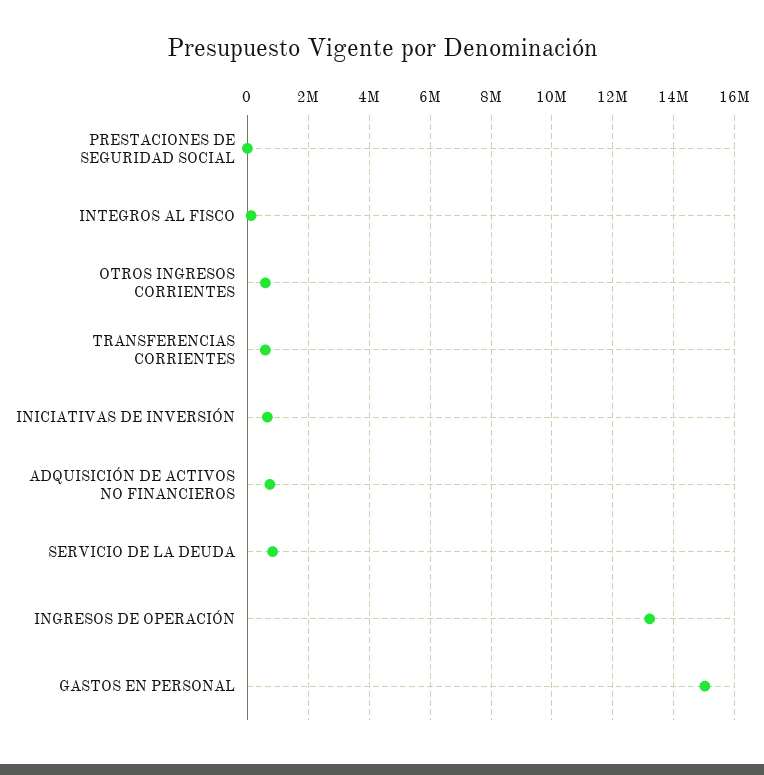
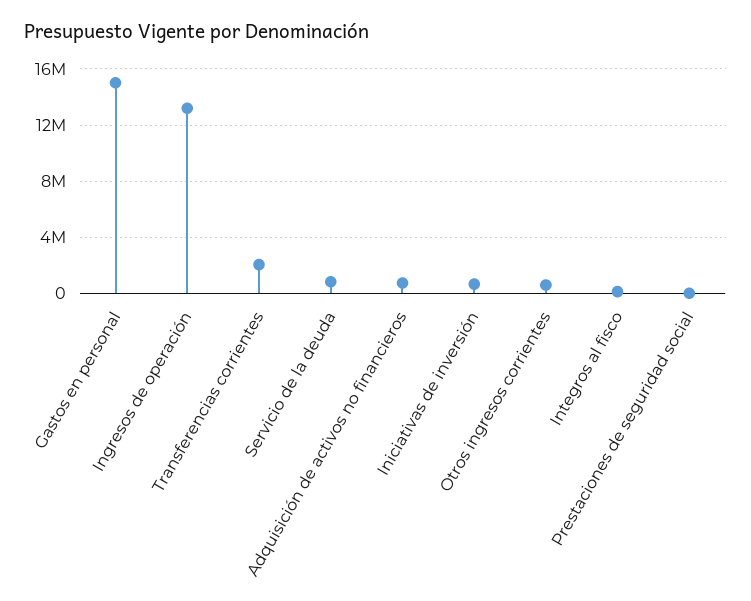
TRANSFERENCIAS CORRIENTES: 600000 -> 2000000

